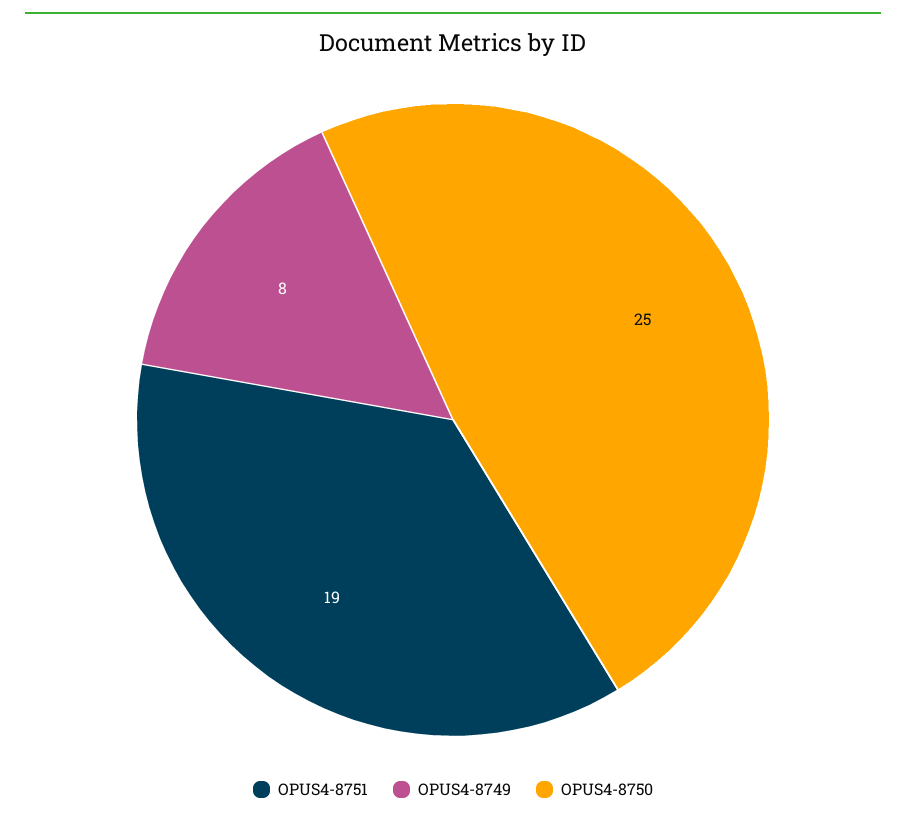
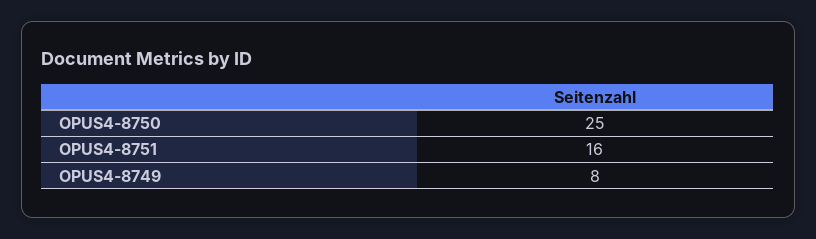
OPUS4-8751: 19 -> 16

